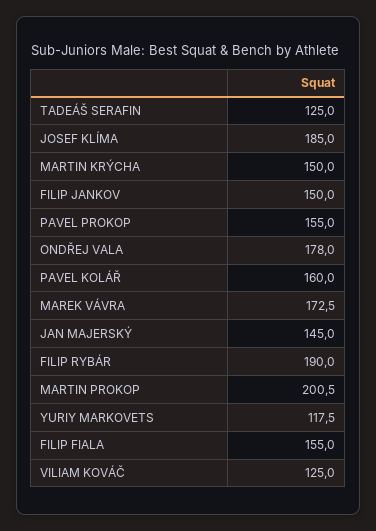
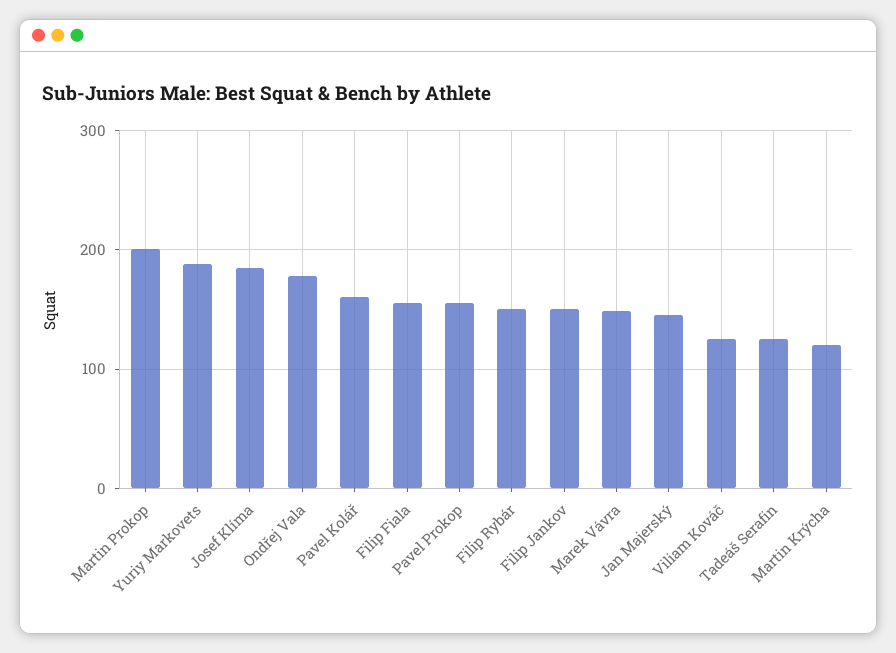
MARTIN KRÝCHA: 150 -> 120
MAREK VÁVRA: 172.5 -> 150
FILIP RYBÁR: 190 -> 150
YURIY MARKOVETS: 117.5 -> 190

